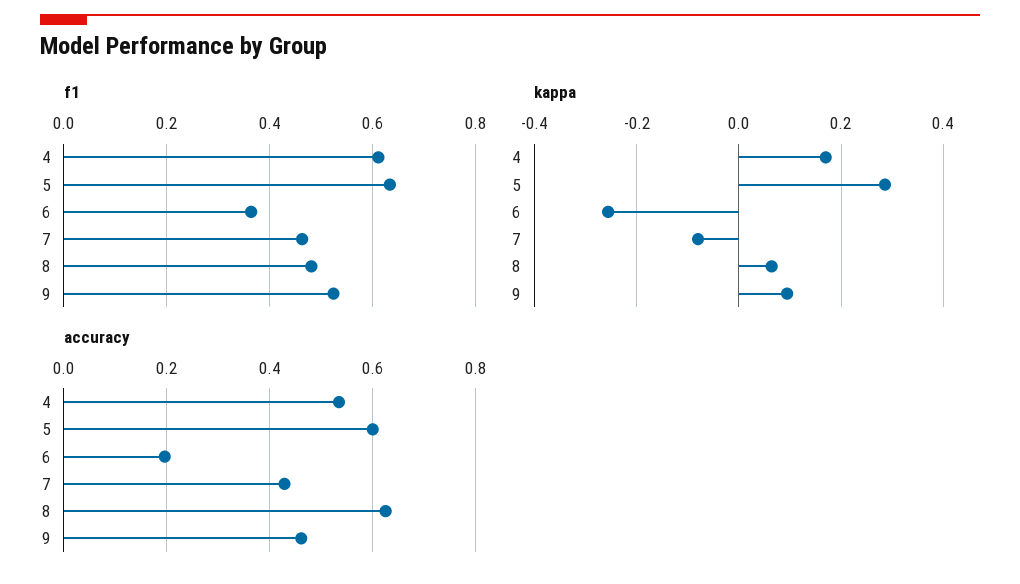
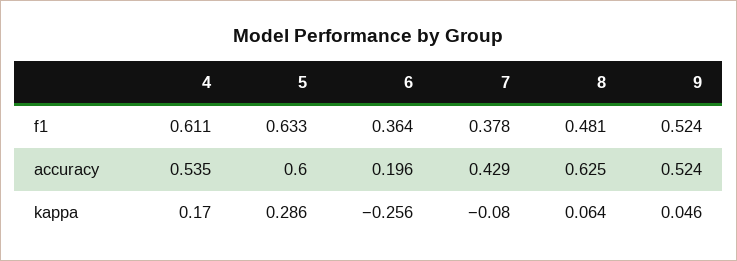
f1, 7: 0.46 -> 0.378
kappa, 9: 0.1 -> 0.046
accuracy, 9: 0.46 -> 0.524

